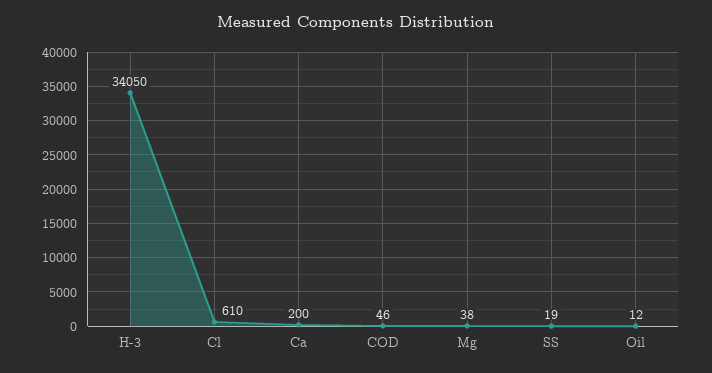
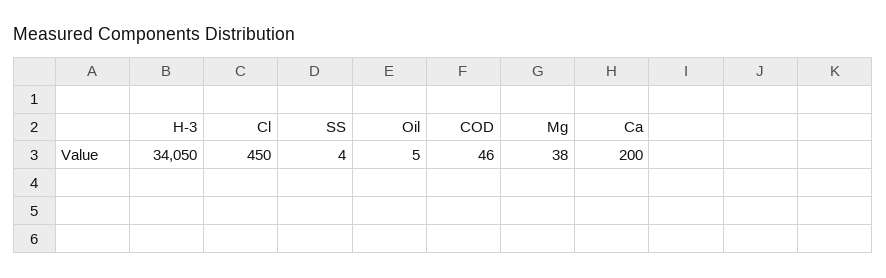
Cl: 610 -> 450
SS: 19 -> 4
Oil: 12 -> 5

